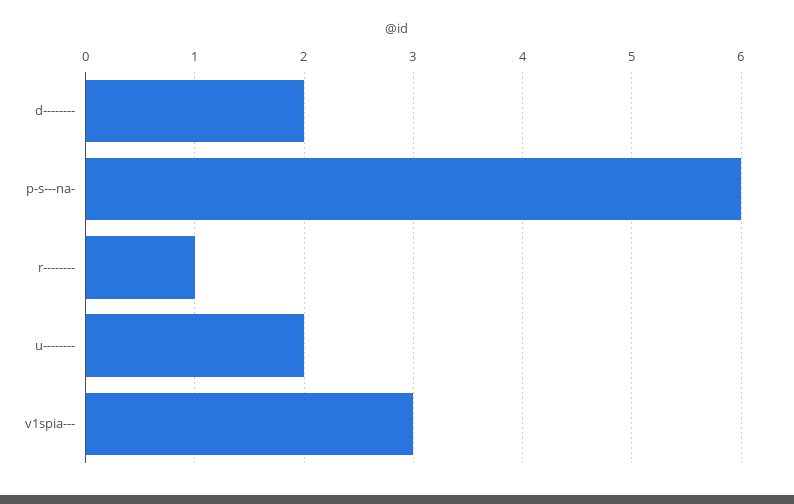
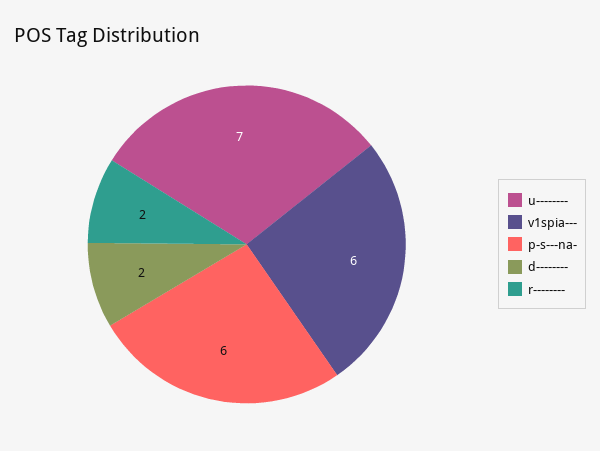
r--------: 1 -> 2
u--------: 2 -> 7
v1spia---: 3 -> 6

